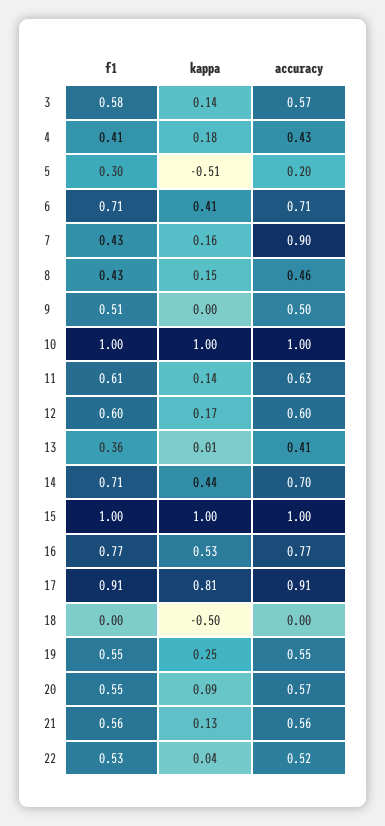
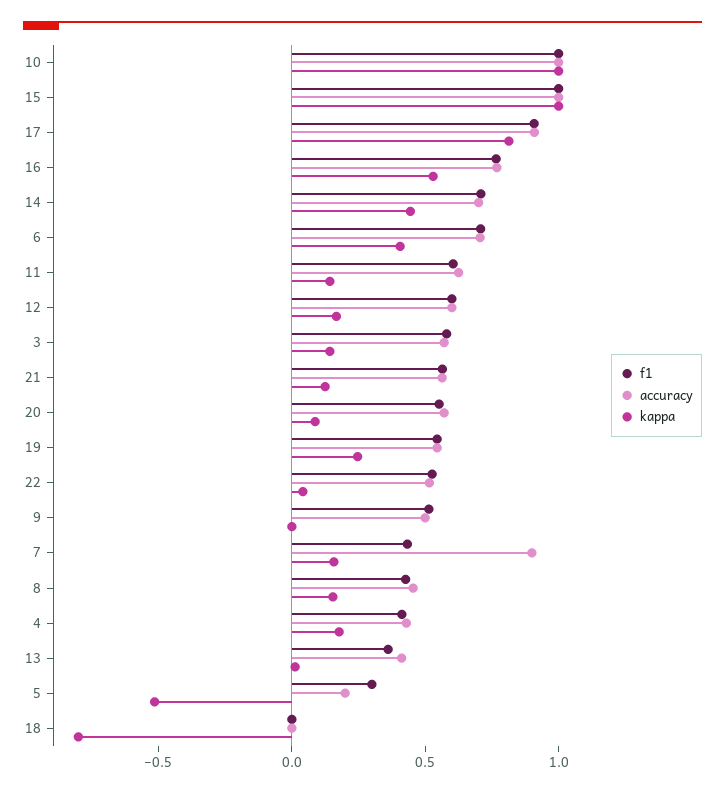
kappa, 18: -0.5 -> -0.8

